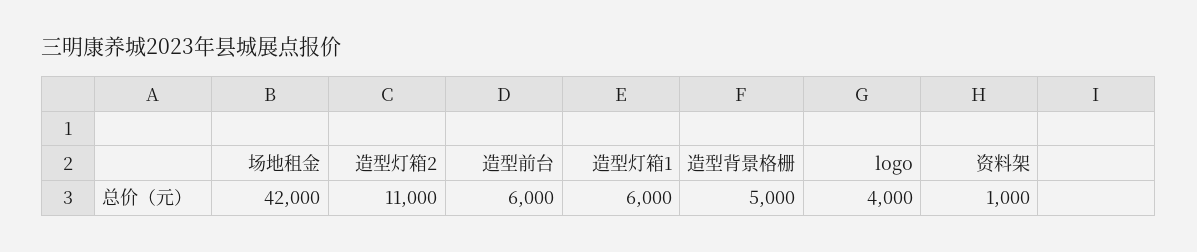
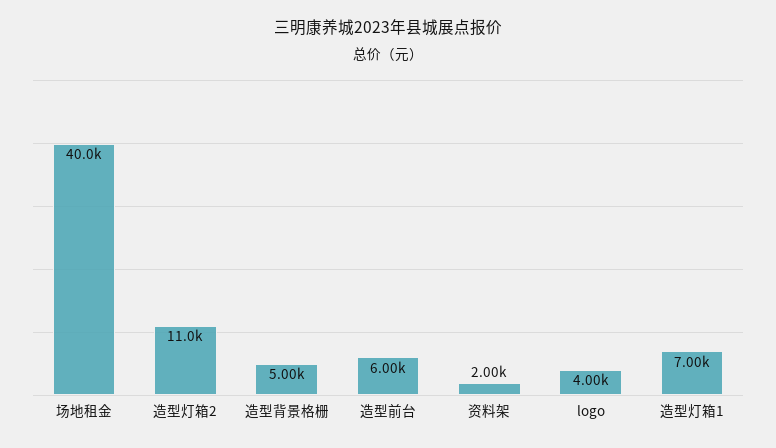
场地租金: 42000 -> 40000
造型灯箱1: 6000 -> 7000
资料架: 1000 -> 2000

